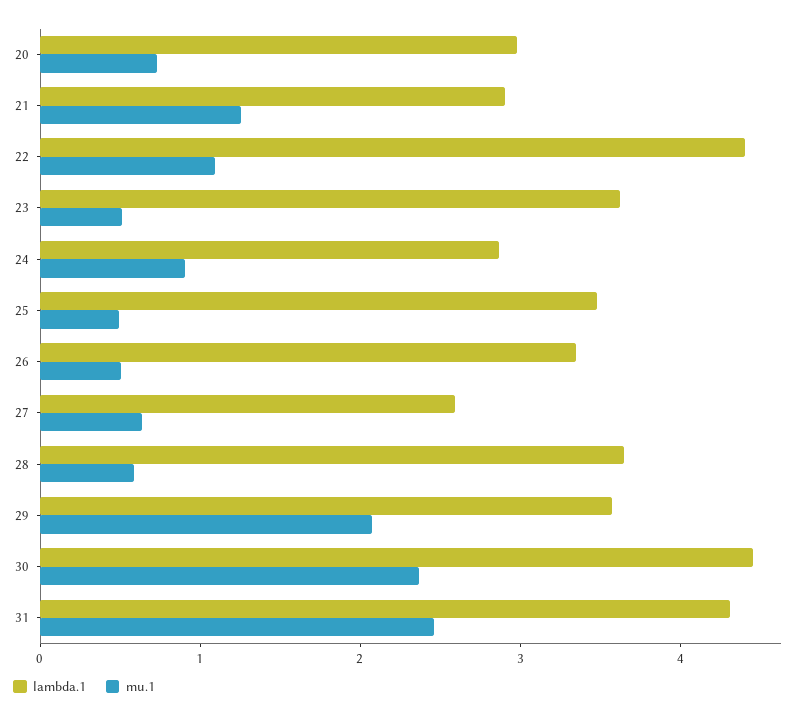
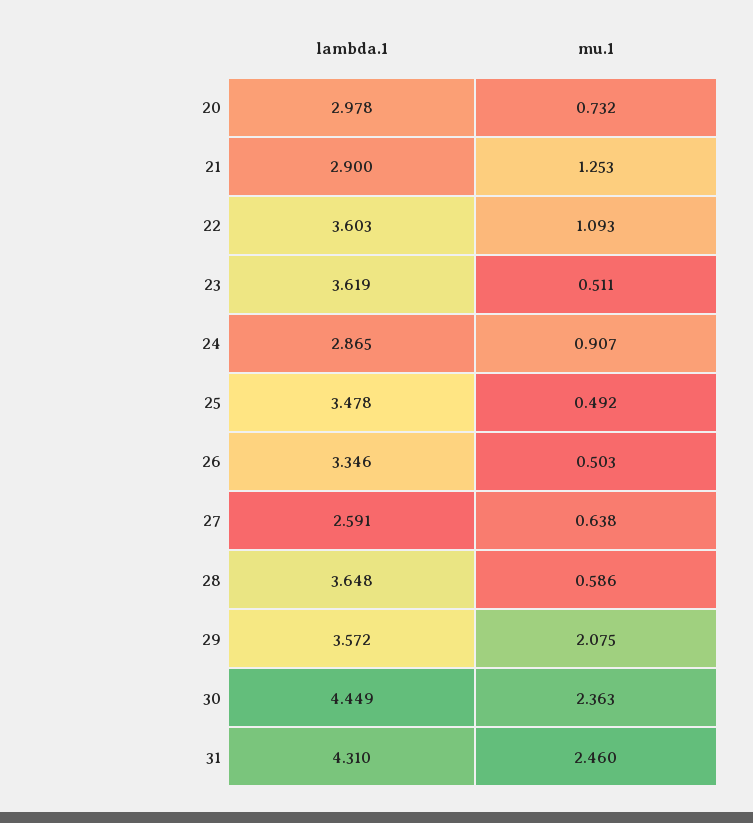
lambda.1, 22: 4.4 -> 3.603

